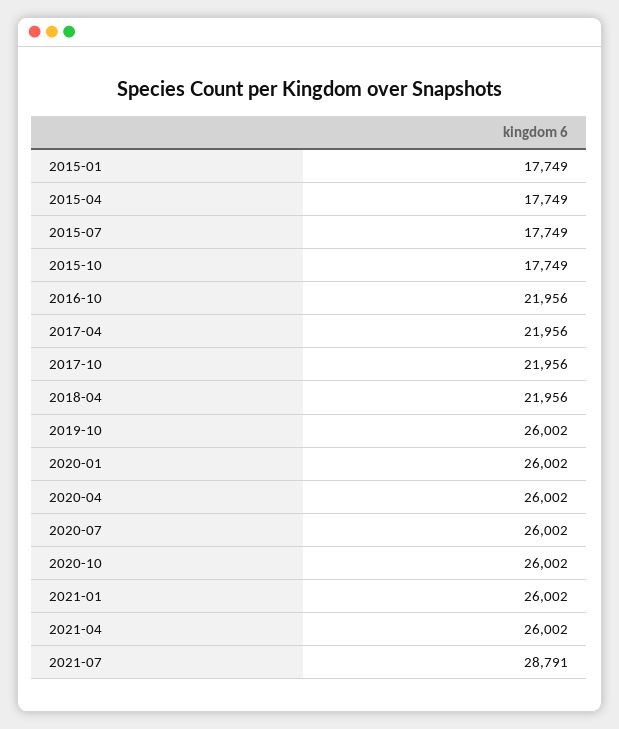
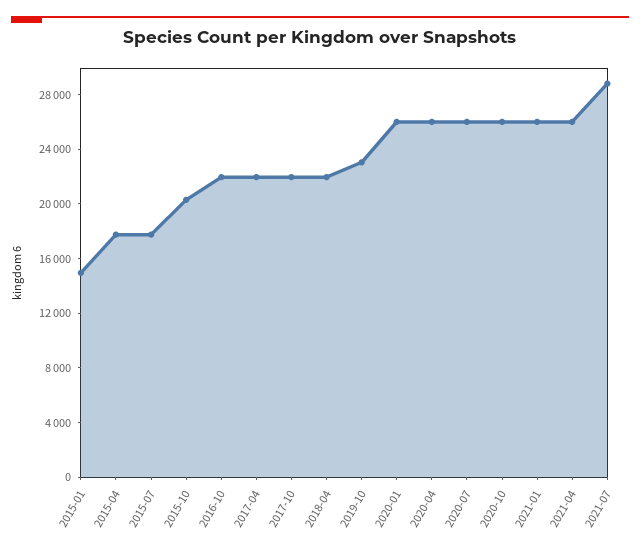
2015-01: 17749 -> 15000
2015-10: 17749 -> 20000
2019-10: 26002 -> 23000

